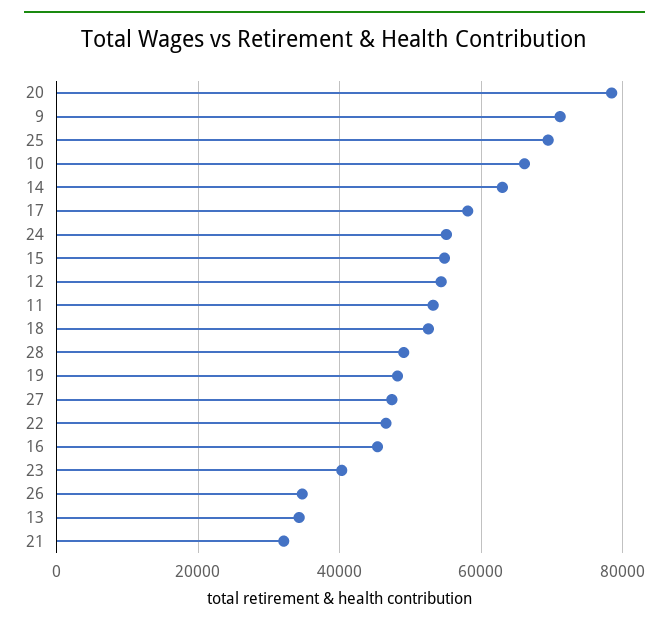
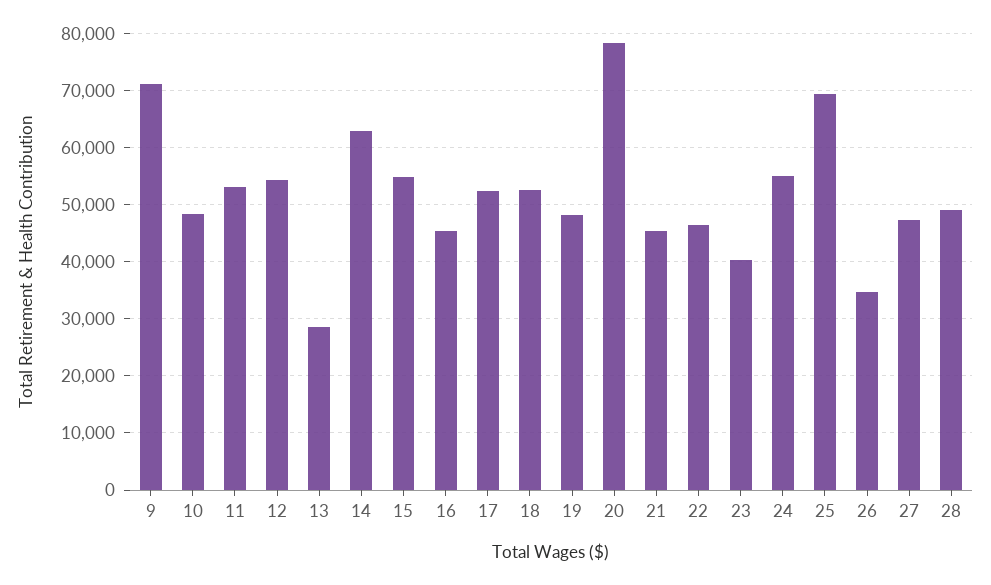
10: 66000 -> 48000
17: 58000 -> 52000
13: 34000 -> 28000
21: 32000 -> 46000

